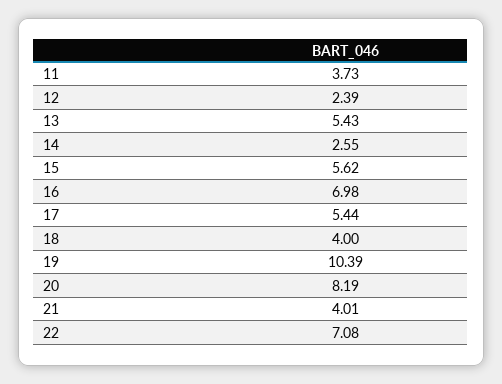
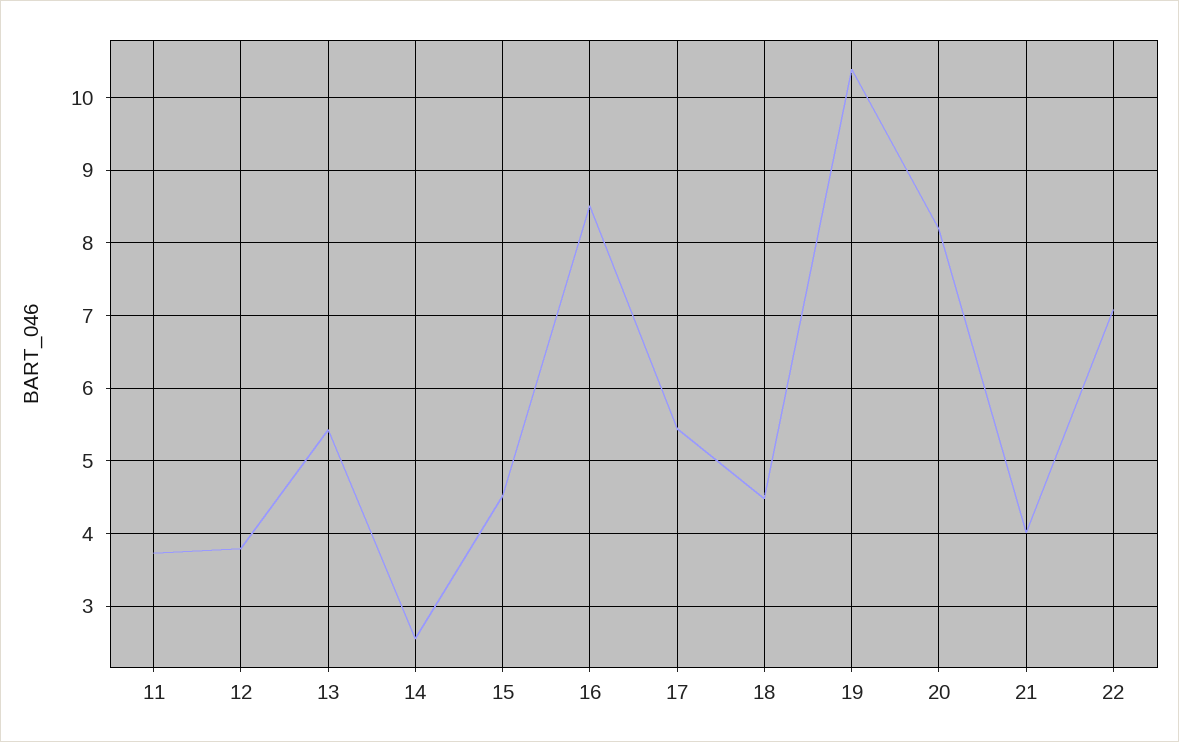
12: 2.39 -> 3.8
15: 5.62 -> 4.5
16: 6.98 -> 8.5
18: 4 -> 4.5

